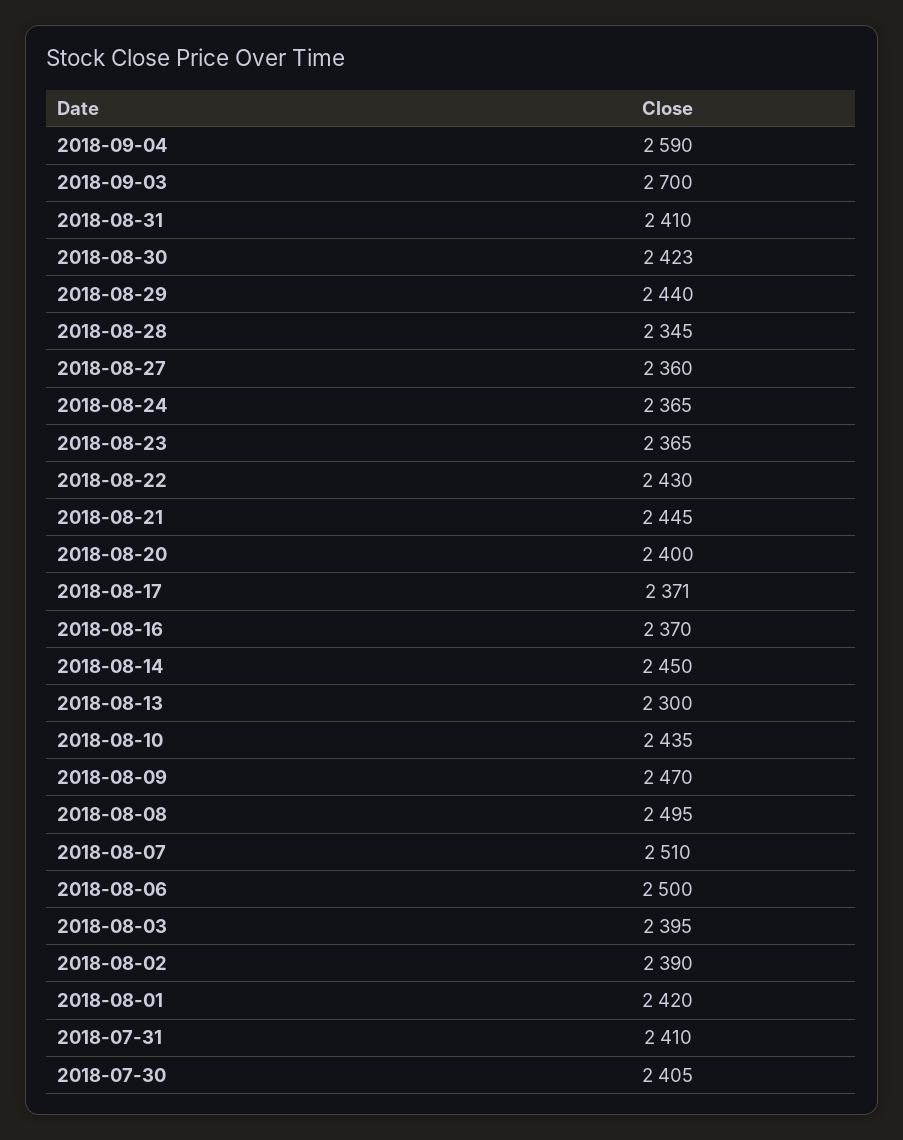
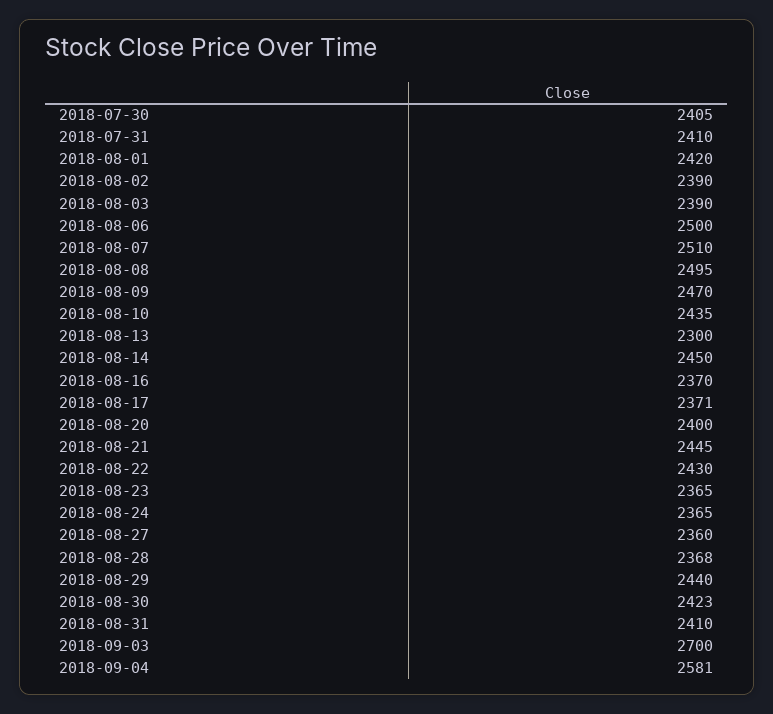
2018-09-04: 2590 -> 2581
2018-08-28: 2345 -> 2368
2018-08-03: 2395 -> 2390

